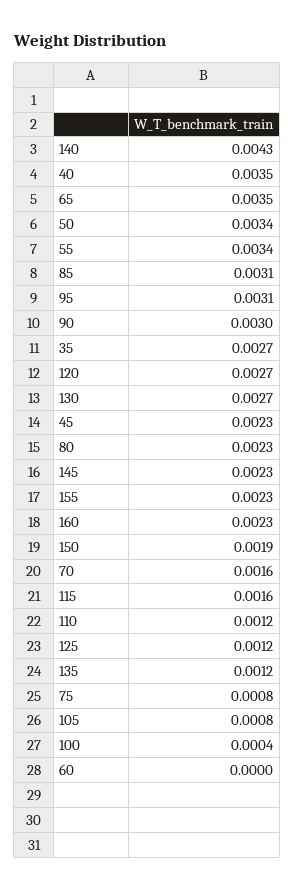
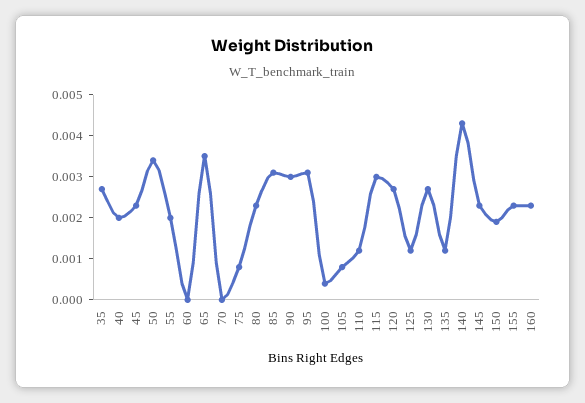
40: 0.0035 -> 0.002
55: 0.0034 -> 0.002
70: 0.0016 -> 0
115: 0.0016 -> 0.003

